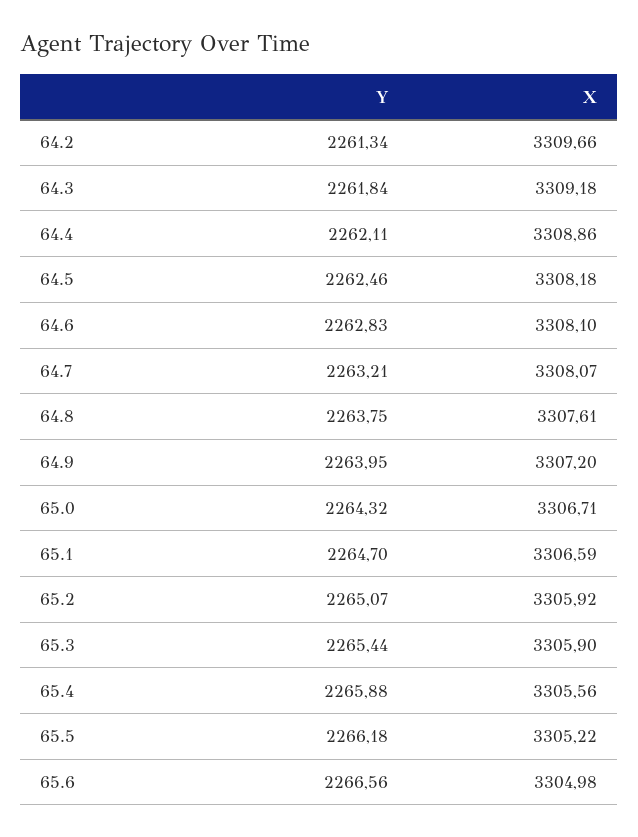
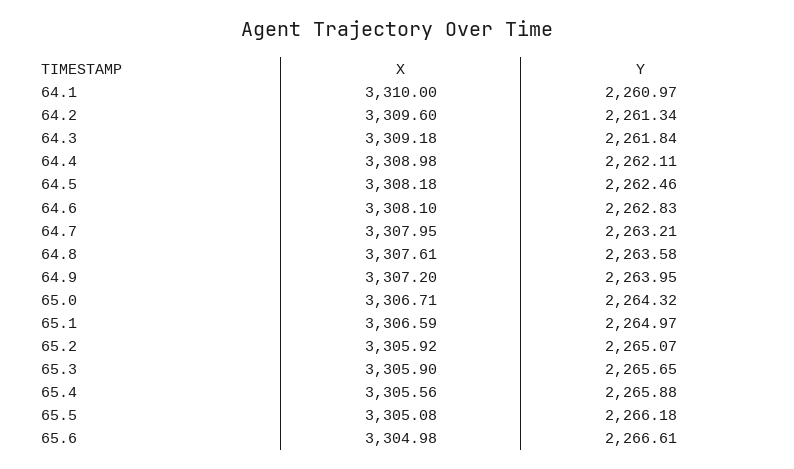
X, 64.2: 3309.66 -> 3309.6
X, 64.4: 3308.86 -> 3308.98
X, 64.7: 3308.07 -> 3307.95
Y, 64.8: 2263.75 -> 2263.58
Y, 65.1: 2264.7 -> 2264.97
Y, 65.3: 2265.44 -> 2265.65
X, 65.5: 3305.22 -> 3305.08
Y, 65.6: 2266.56 -> 2266.61
X, 64.1: none -> 3310
Y, 64.1: none -> 2260.97

